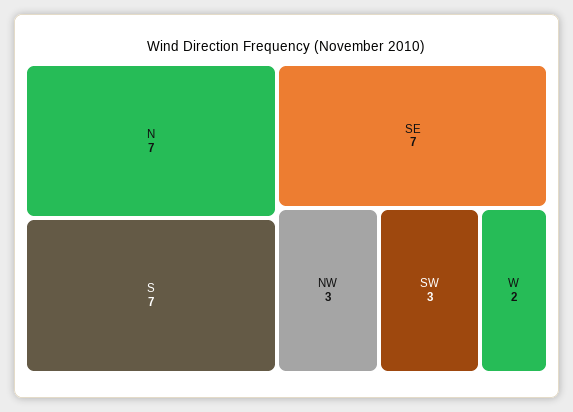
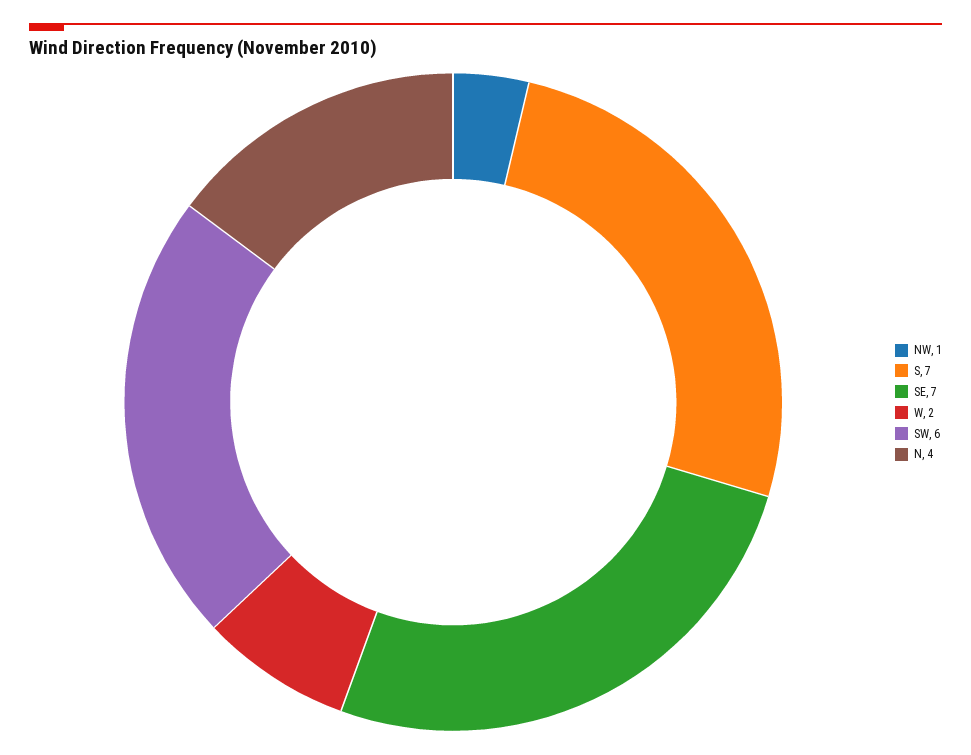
N: 7 -> 4
NW: 3 -> 1
SW: 3 -> 6

